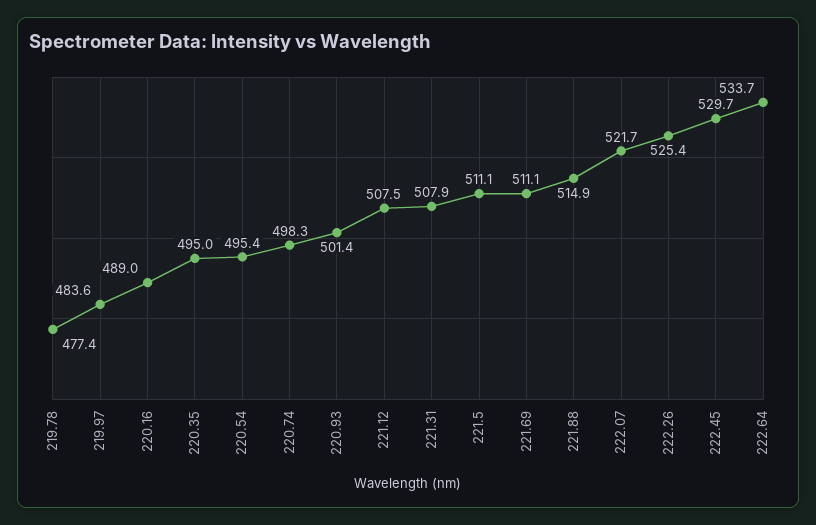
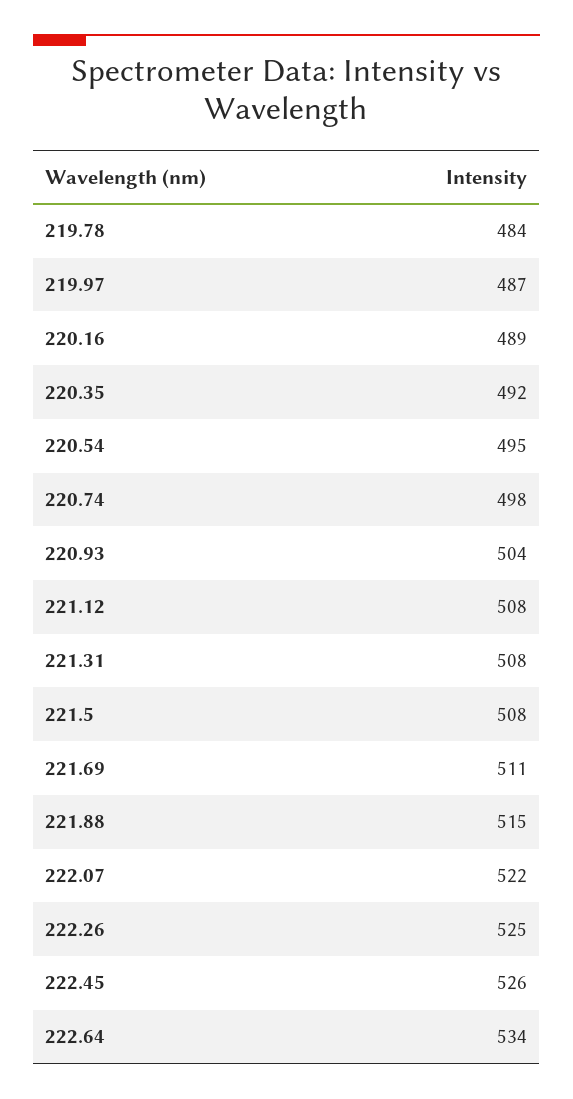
219.78: 477.4 -> 484
219.97: 483.6 -> 487
220.35: 495 -> 492
220.93: 501.4 -> 504
221.5: 511.1 -> 508
222.45: 529.7 -> 526

